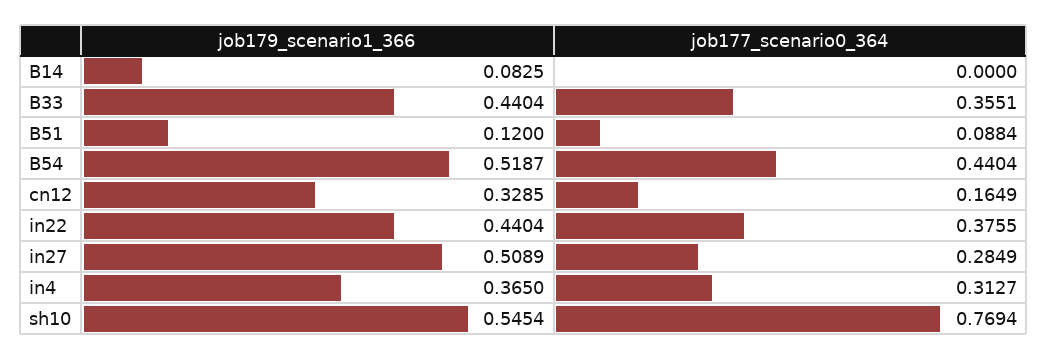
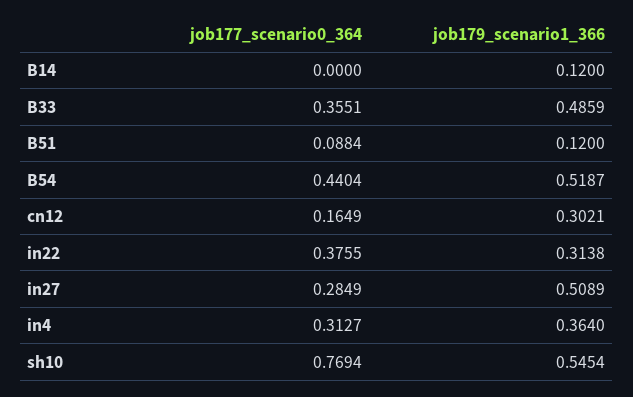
job179_scenario1_366, B14: 0.0825 -> 0.12
job179_scenario1_366, B33: 0.4404 -> 0.4859
job179_scenario1_366, cn12: 0.3285 -> 0.3021
job179_scenario1_366, in22: 0.4404 -> 0.3138
job179_scenario1_366, in4: 0.365 -> 0.364

